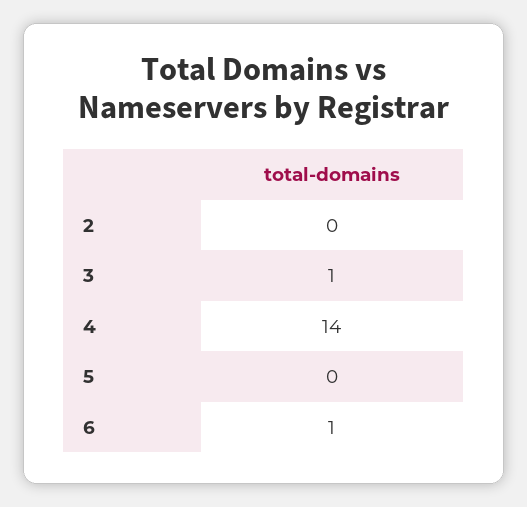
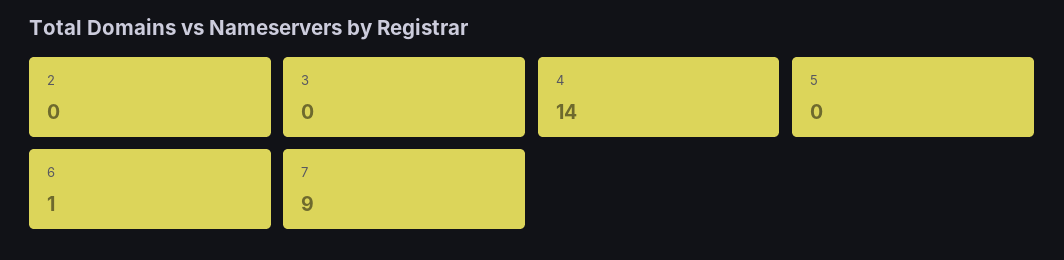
3: 1 -> 0
7: none -> 9

